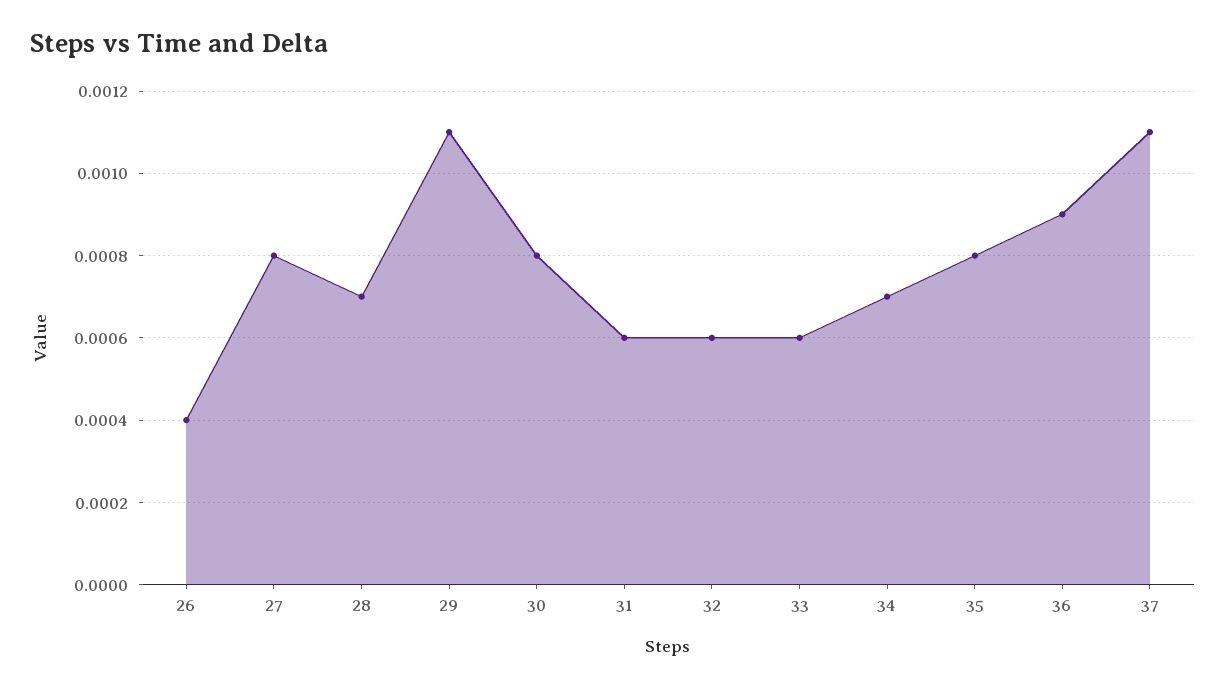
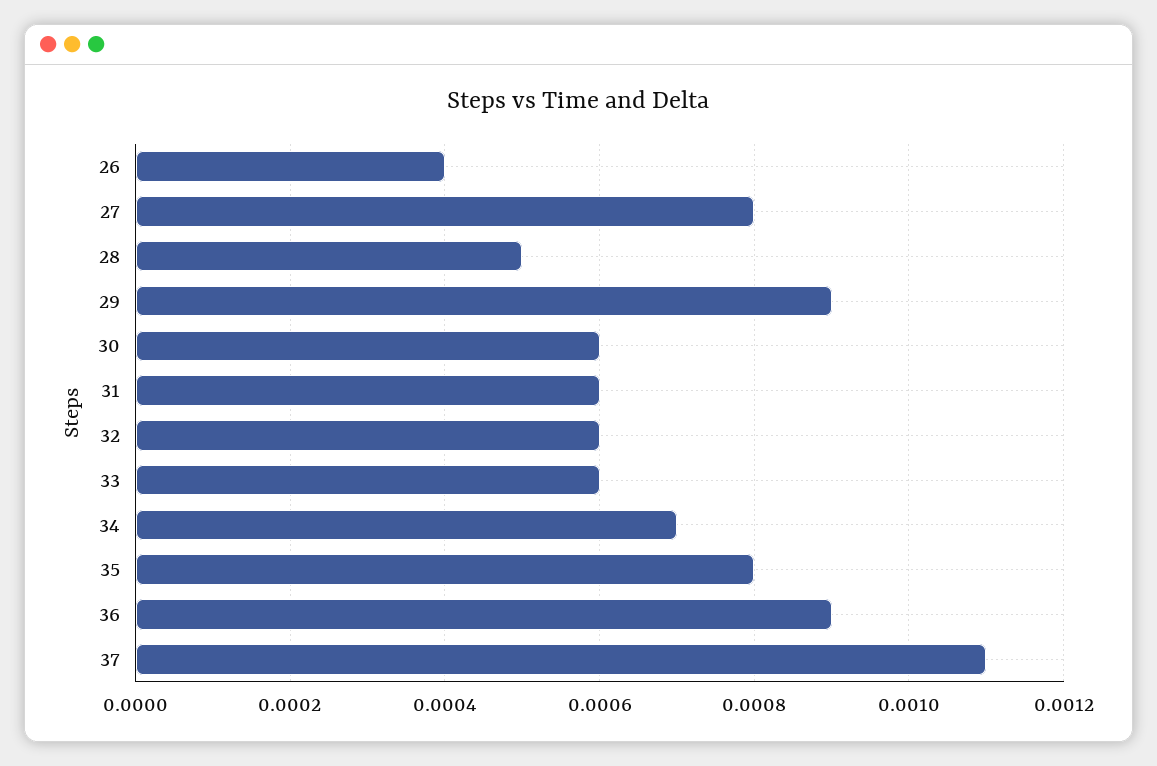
28: 0.0007 -> 0.0005
29: 0.0011 -> 0.0009
30: 0.0008 -> 0.0006

